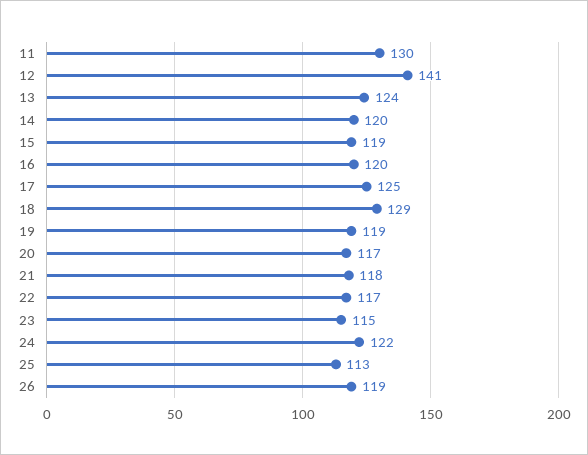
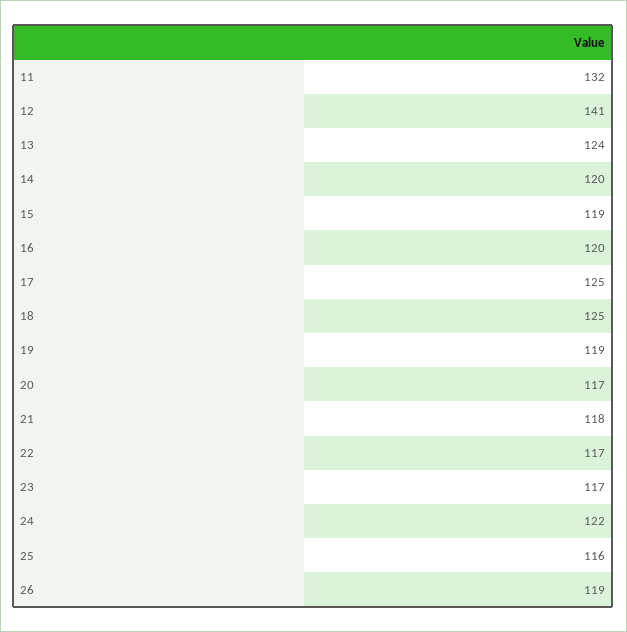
11: 130 -> 132
18: 129 -> 125
23: 115 -> 117
25: 113 -> 116

